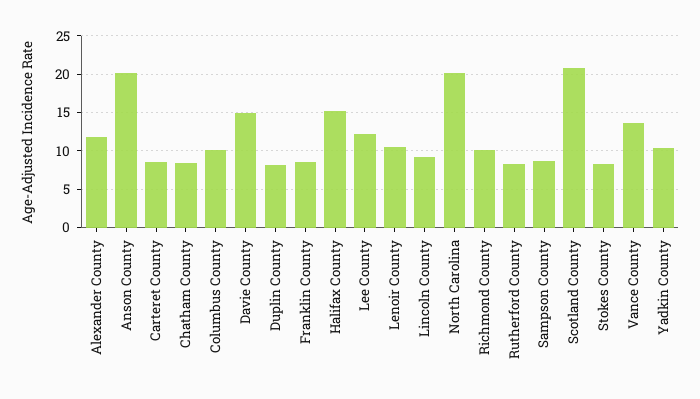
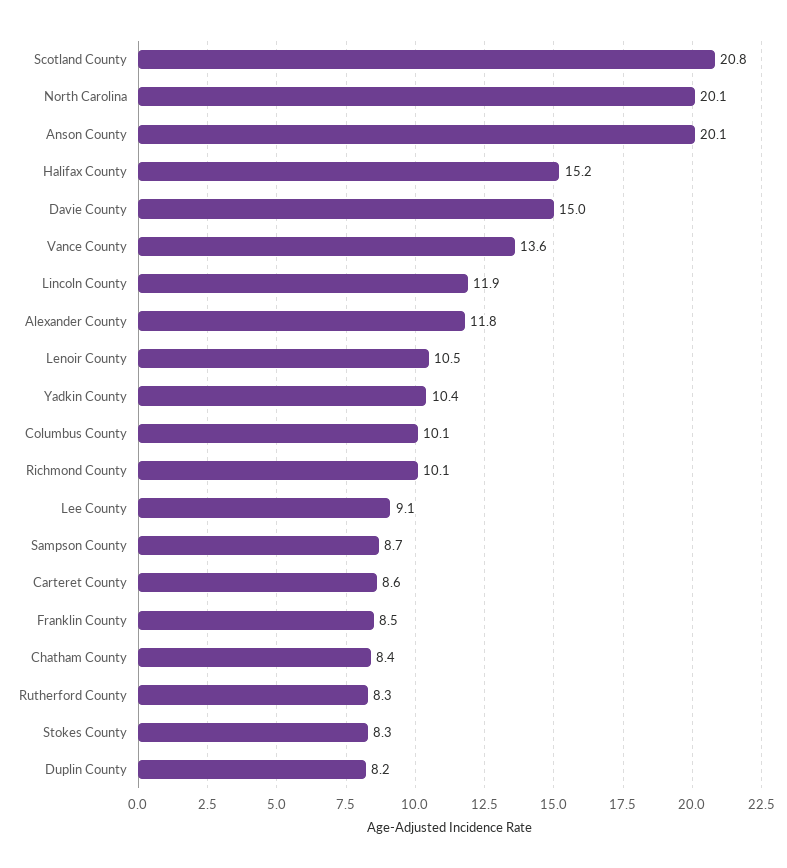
Lee County: 12 -> 9.1
Lincoln County: 9 -> 11.9

